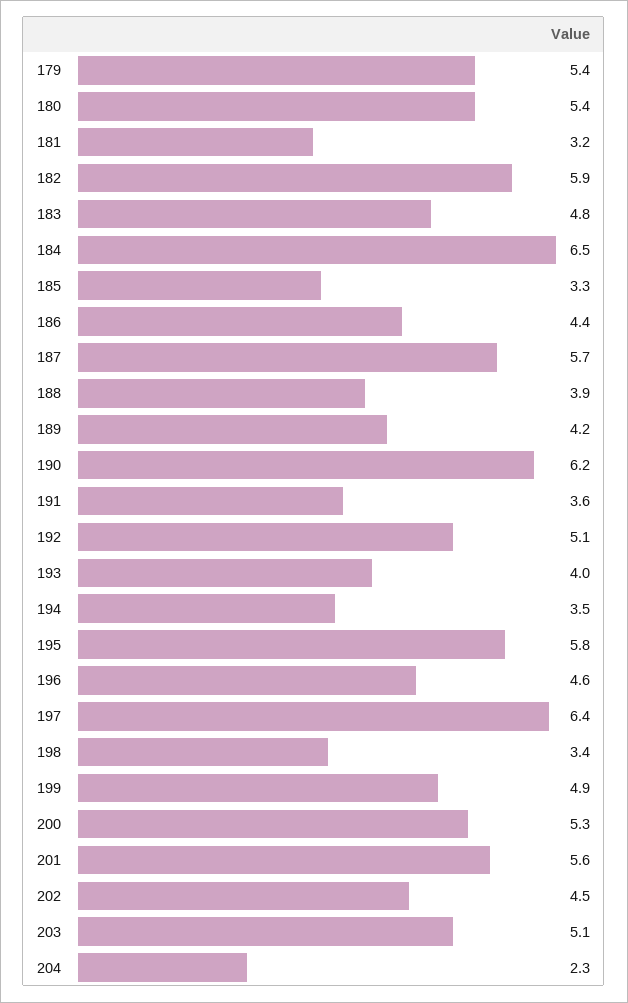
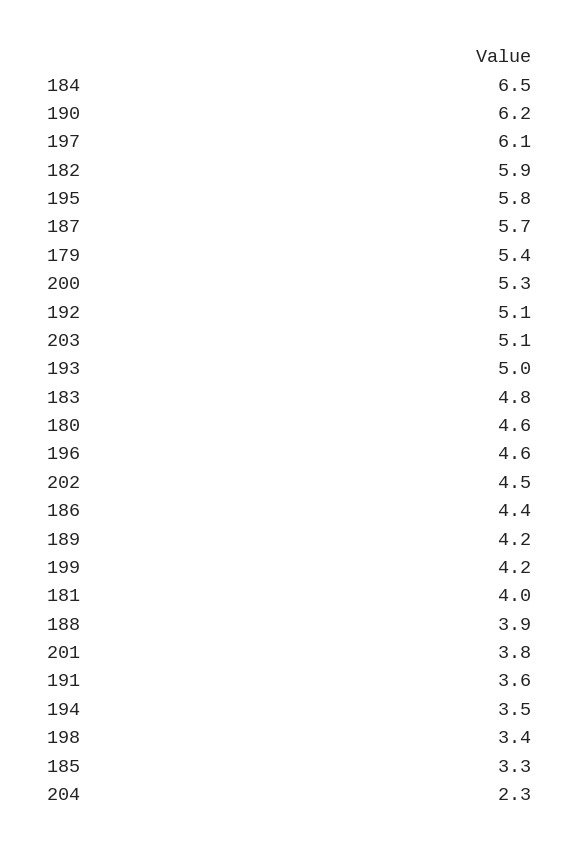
180: 5.4 -> 4.6
181: 3.2 -> 4
193: 4 -> 5
197: 6.4 -> 6.1
199: 4.9 -> 4.2
201: 5.6 -> 3.8

